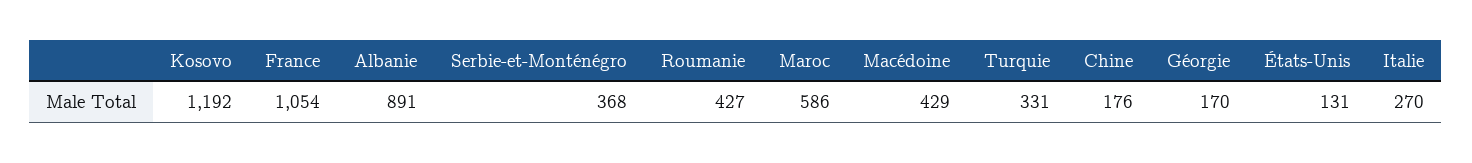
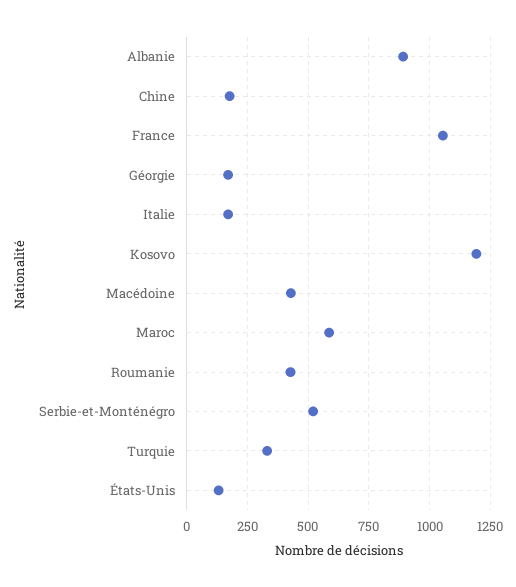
Serbie-et-Monténégro: 368 -> 525
Italie: 270 -> 175

